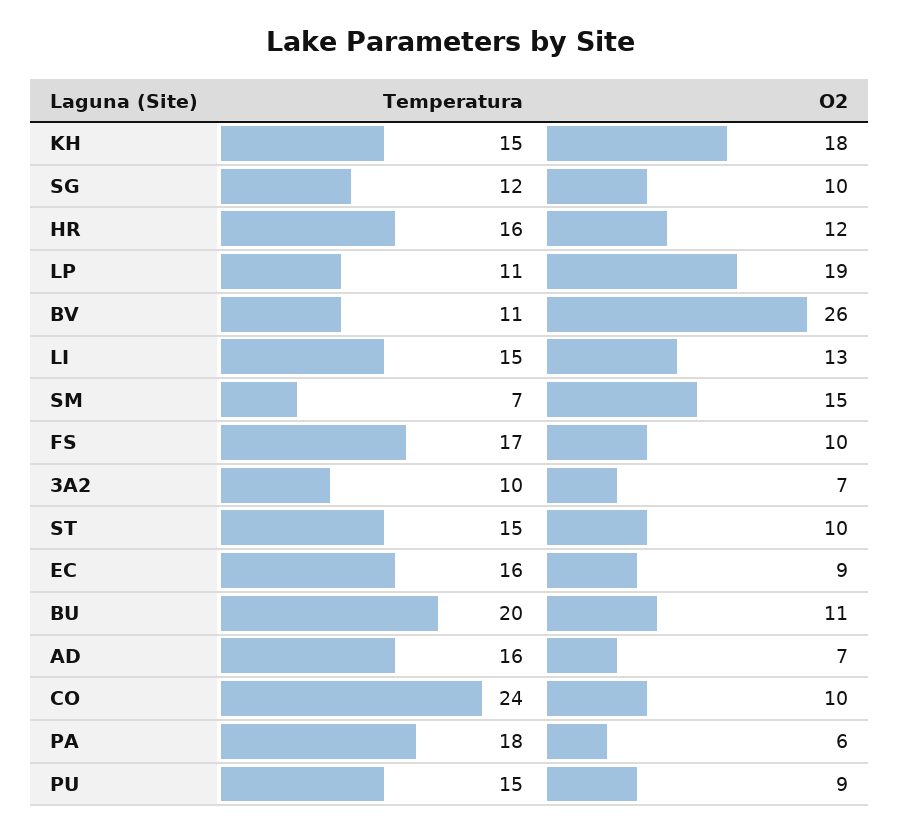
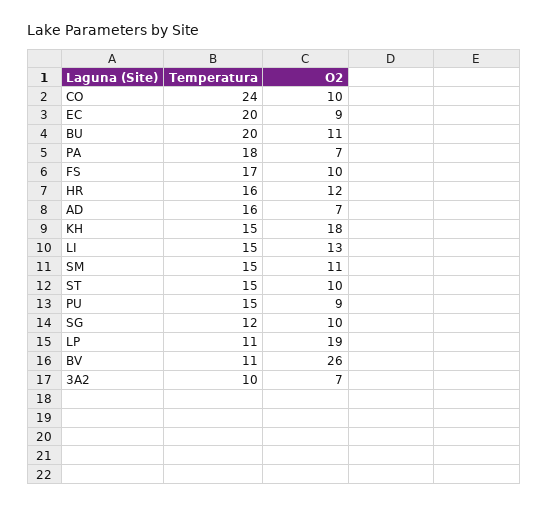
Temperatura, SM: 7 -> 15
O2, SM: 15 -> 11
Temperatura, EC: 16 -> 20
O2, PA: 6 -> 7

